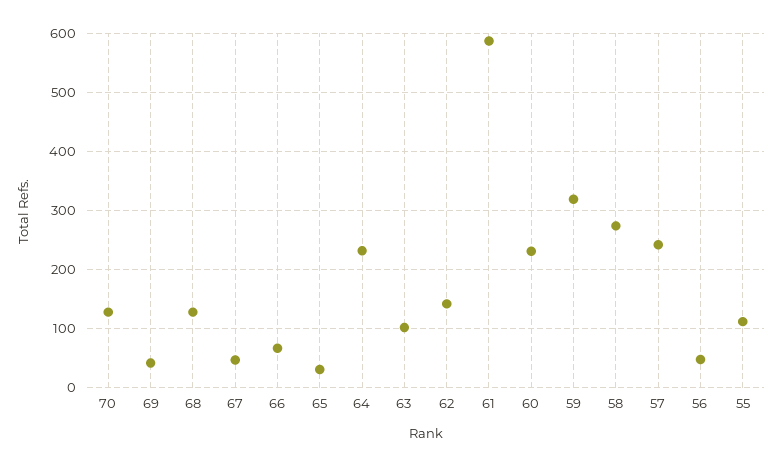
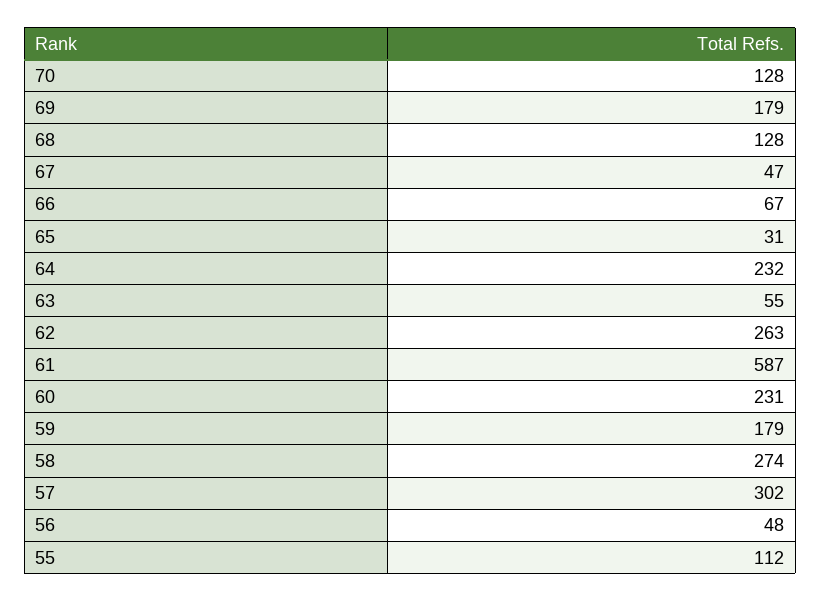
69: 40 -> 179
63: 100 -> 55
62: 140 -> 263
59: 320 -> 179
57: 240 -> 302

